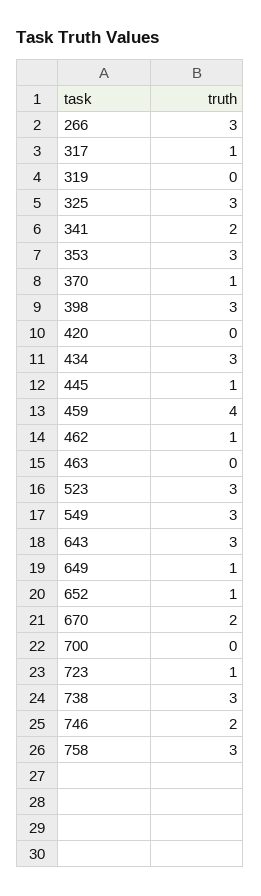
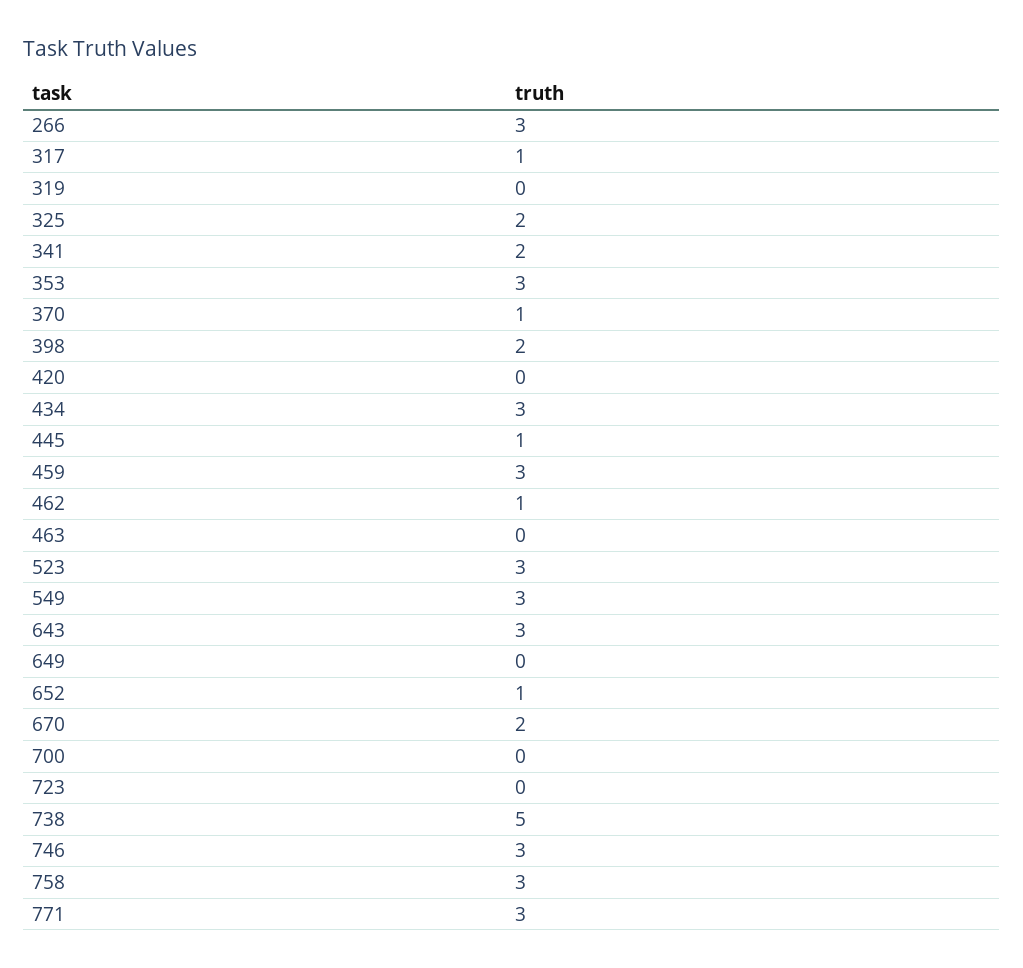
325: 3 -> 2
398: 3 -> 2
459: 4 -> 3
649: 1 -> 0
723: 1 -> 0
738: 3 -> 5
746: 2 -> 3
771: none -> 3

